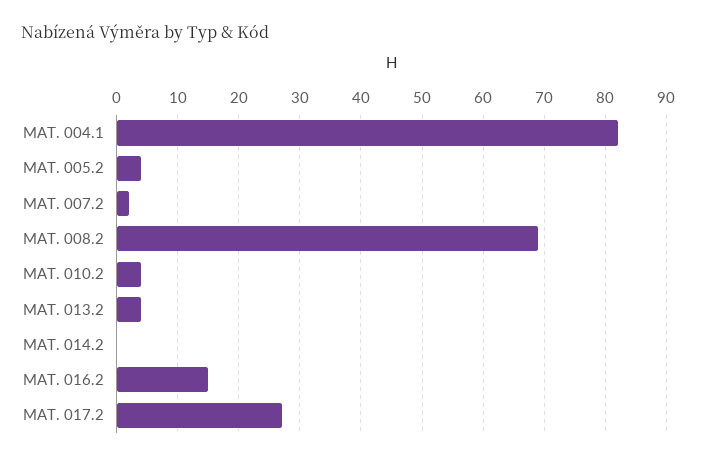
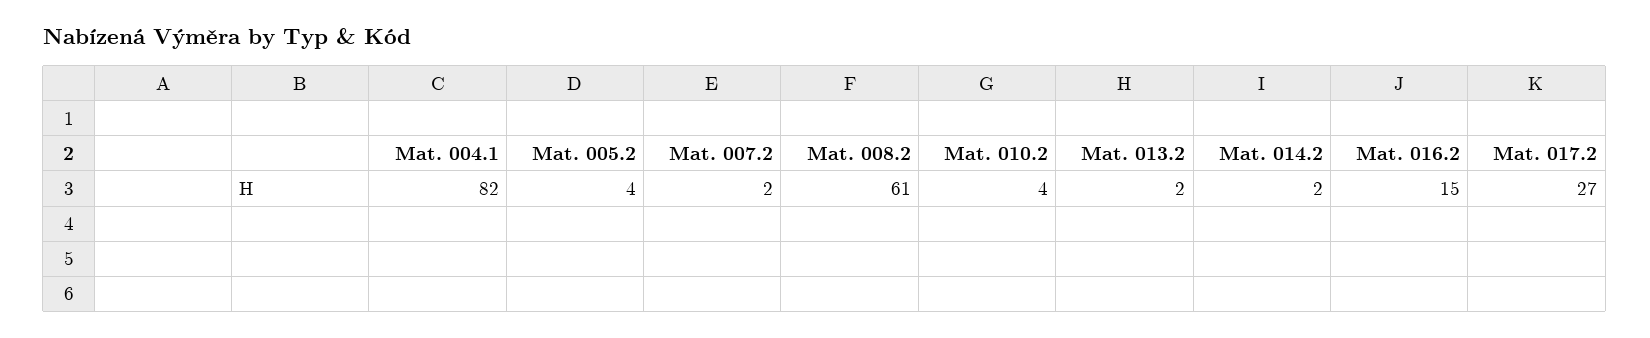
MAT. 008.2: 69 -> 61
MAT. 013.2: 4 -> 2
MAT. 014.2: 0 -> 2

